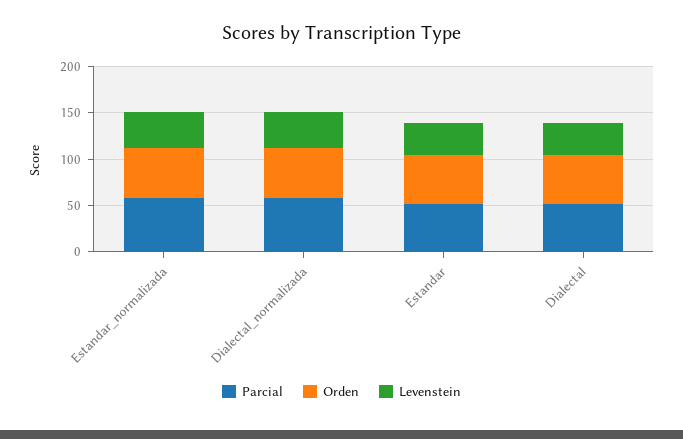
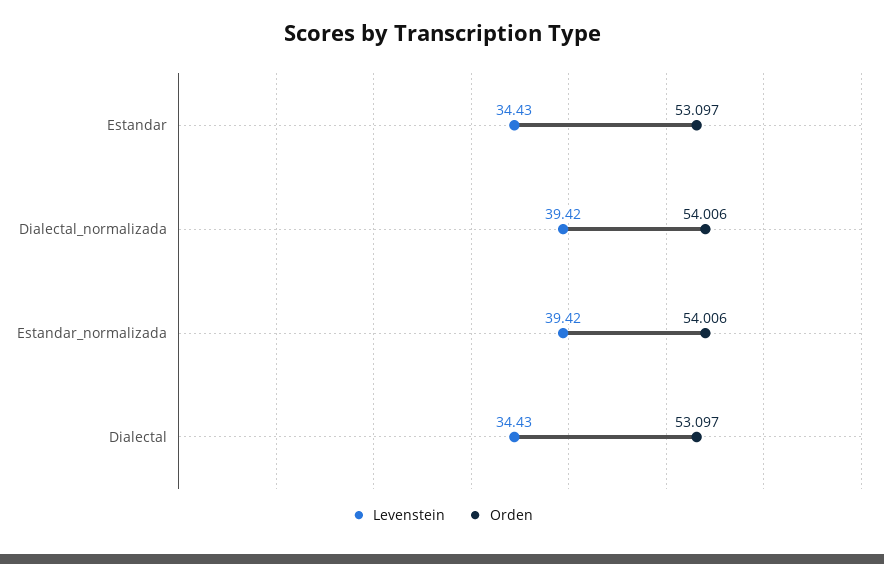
Parcial, Estandar_normalizada: 60 -> none
Parcial, Dialectal_normalizada: 60 -> none
Parcial, Estandar: 50 -> none
Parcial, Dialectal: 50 -> none

